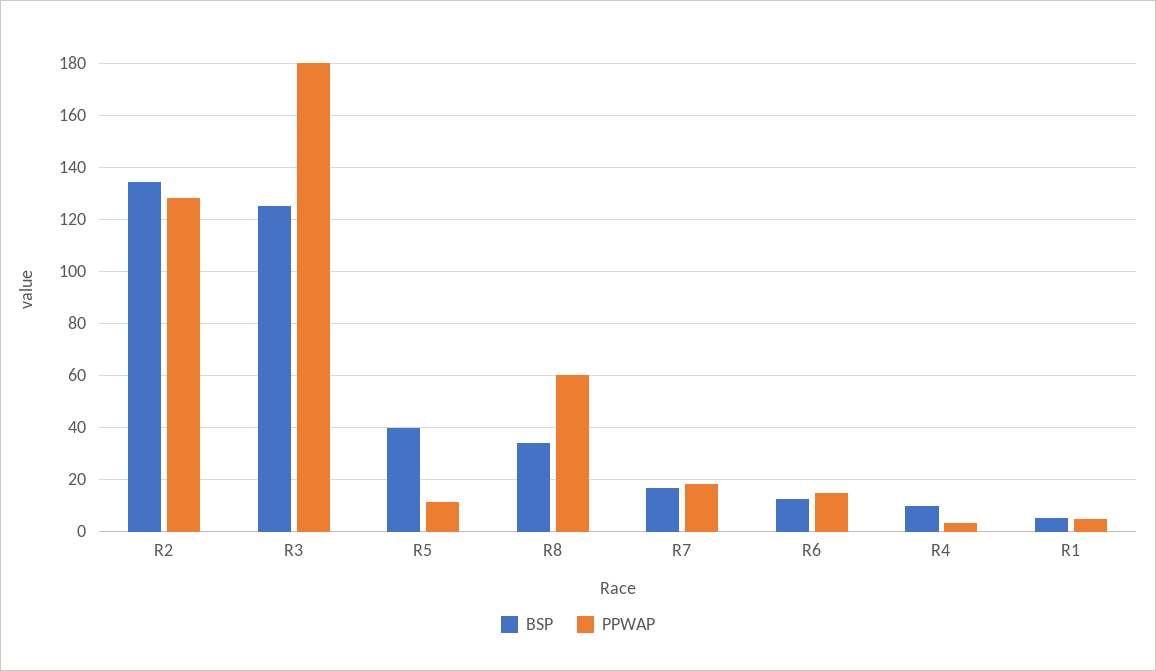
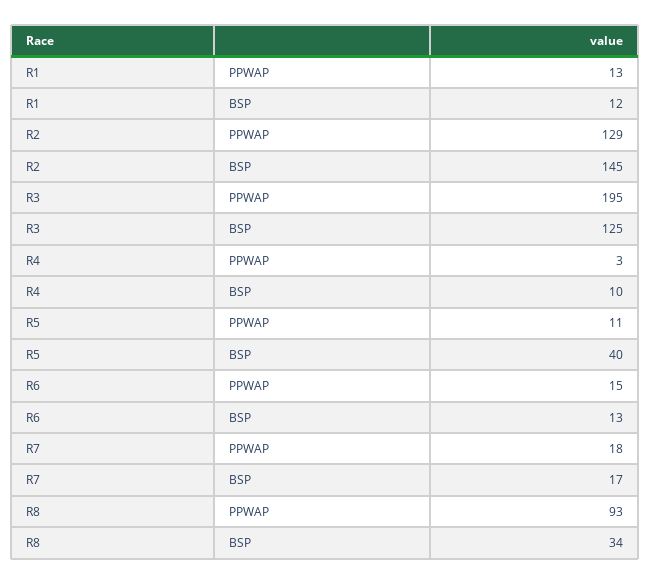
BSP, R2: 135 -> 145
PPWAP, R3: 180 -> 195
PPWAP, R8: 60 -> 93
BSP, R1: 5 -> 12
PPWAP, R1: 5 -> 13

